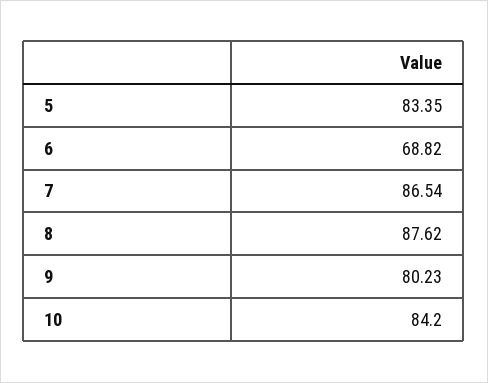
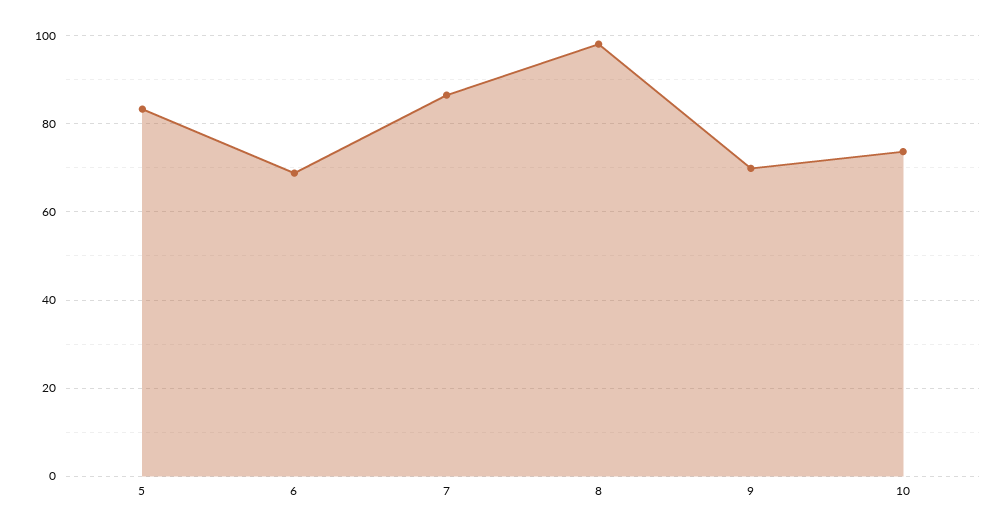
8: 87.62 -> 98
9: 80.23 -> 70
10: 84.2 -> 74

